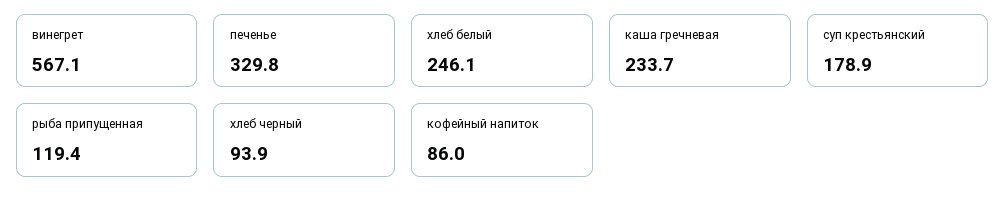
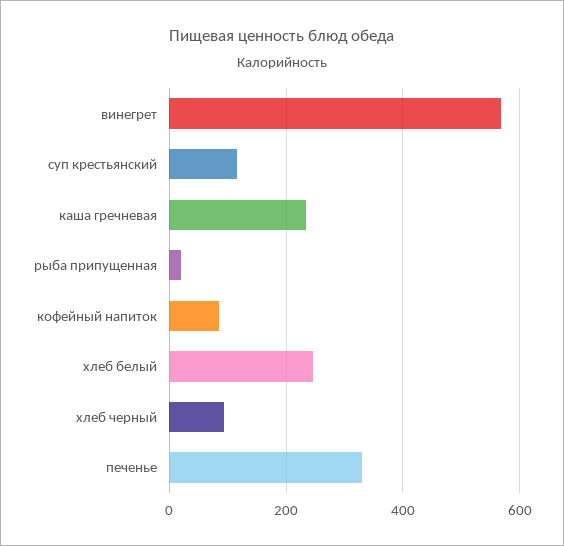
суп крестьянский: 178.9 -> 120
рыба припущенная: 119.4 -> 20

